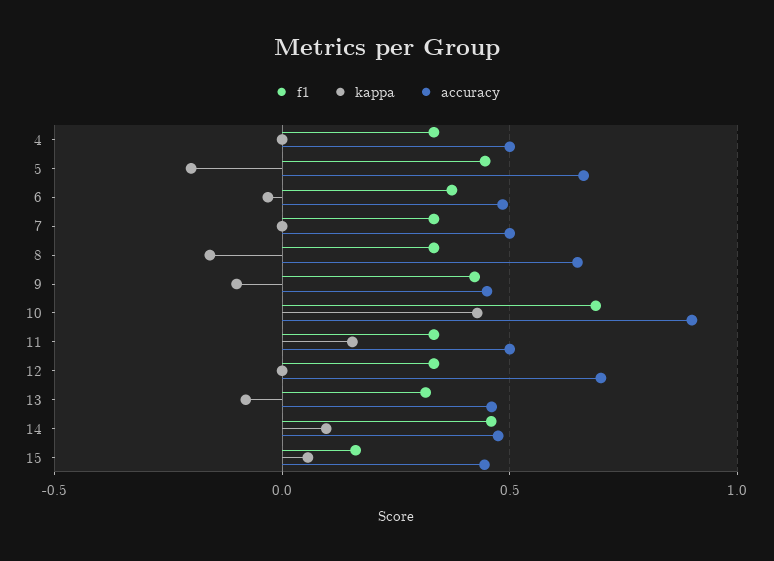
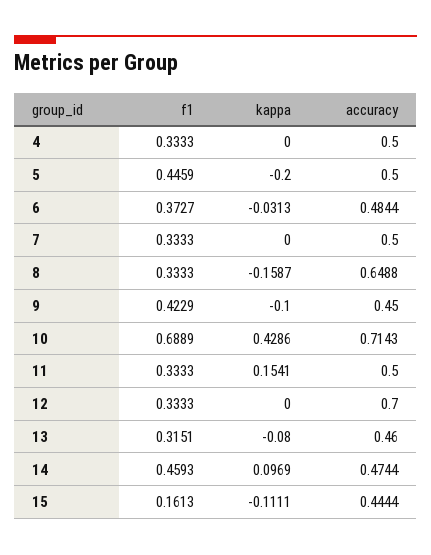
accuracy, 5: 0.65 -> 0.5
accuracy, 10: 0.9 -> 0.7143
kappa, 15: 0.05 -> -0.1111

